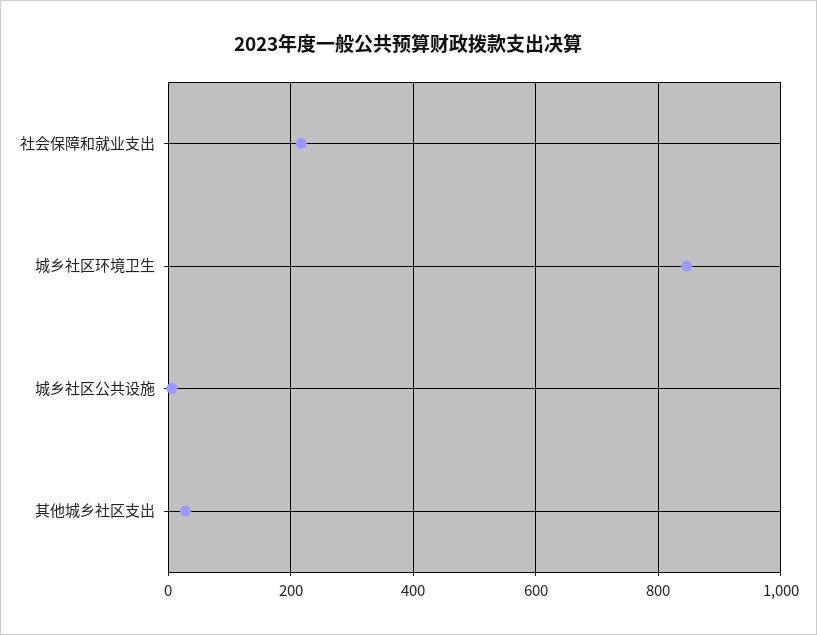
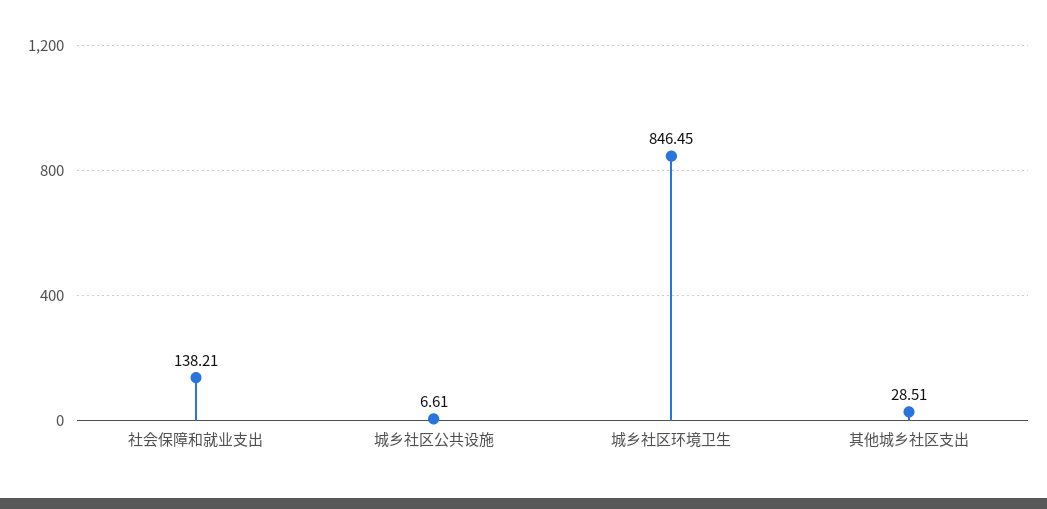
社会保障和就业支出: 220 -> 138.21

